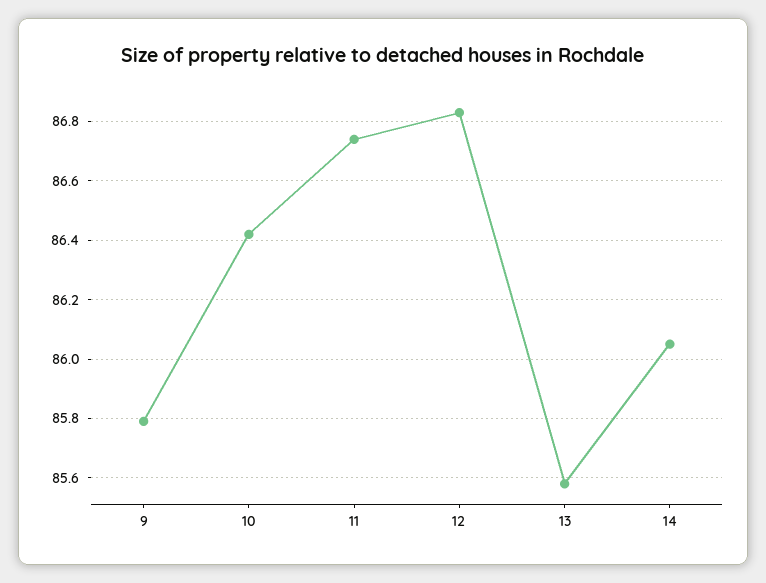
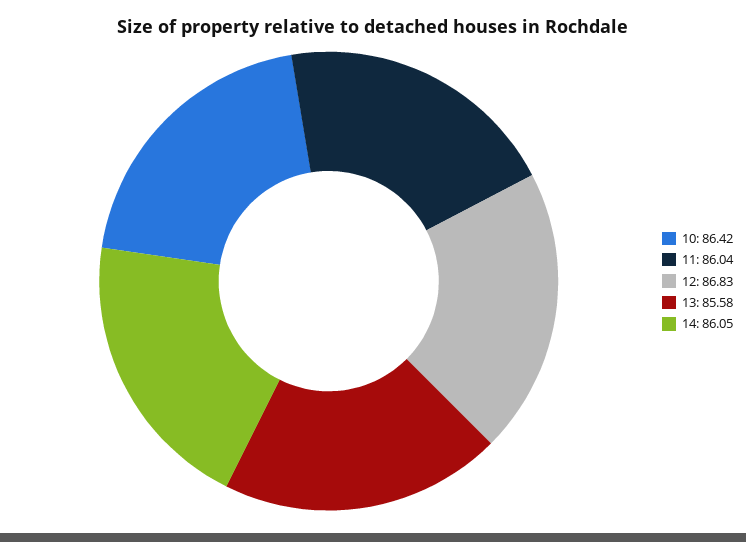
9: 85.8 -> none
11: 86.75 -> 86.04

